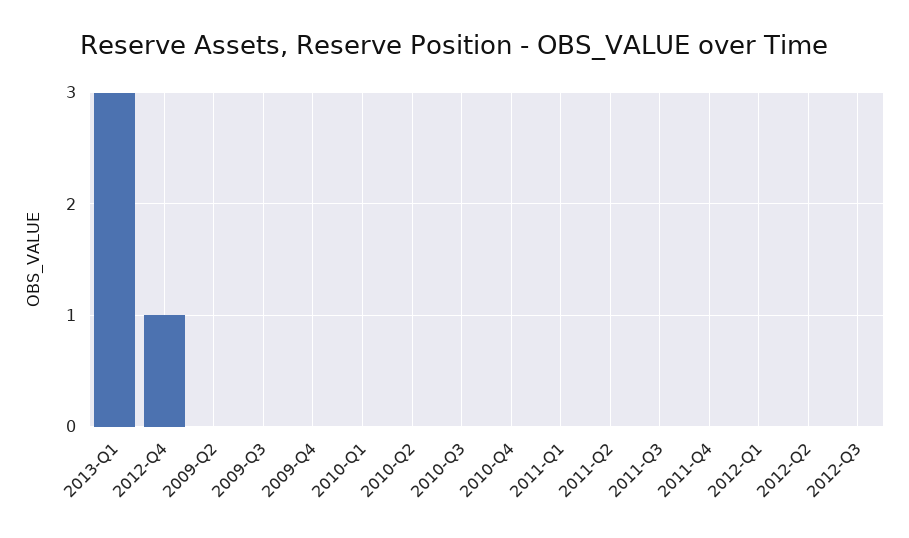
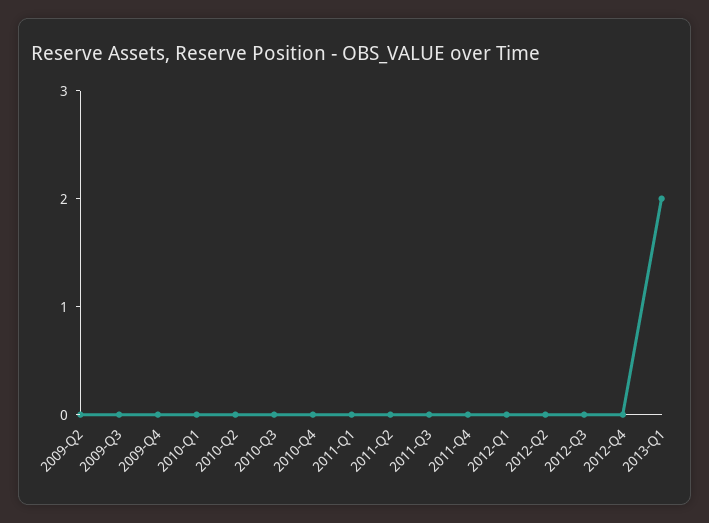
2013-Q1: 3 -> 2
2012-Q4: 1 -> 0

